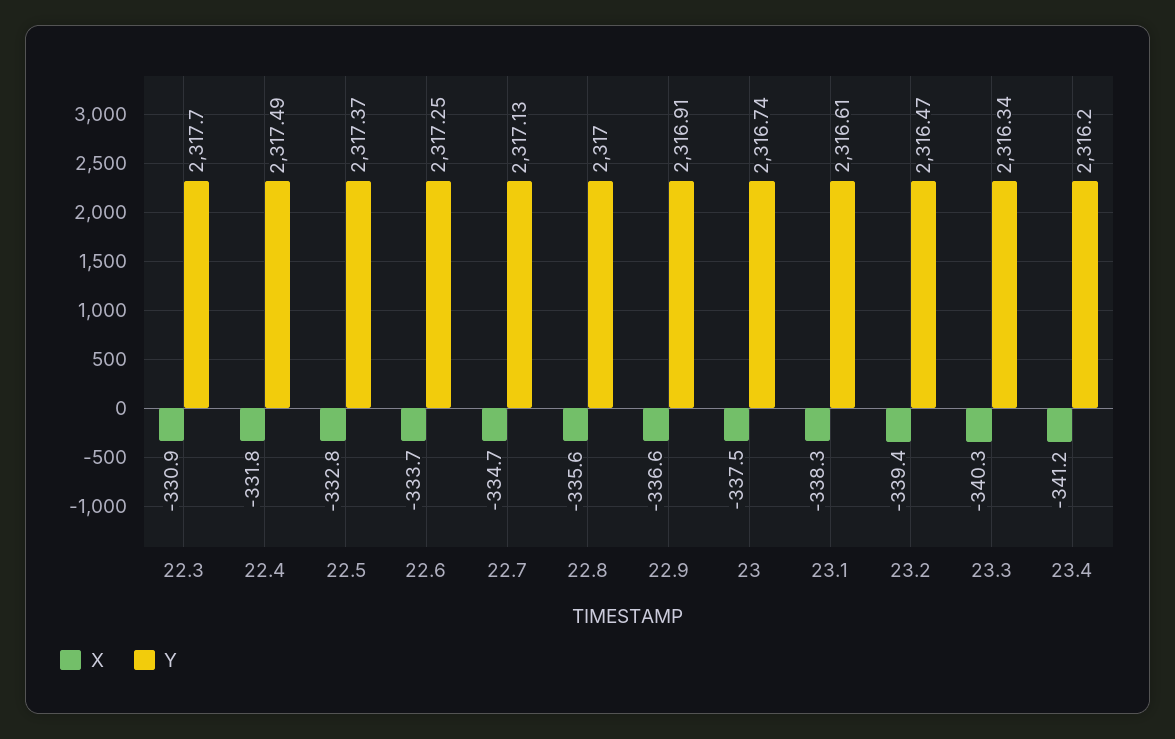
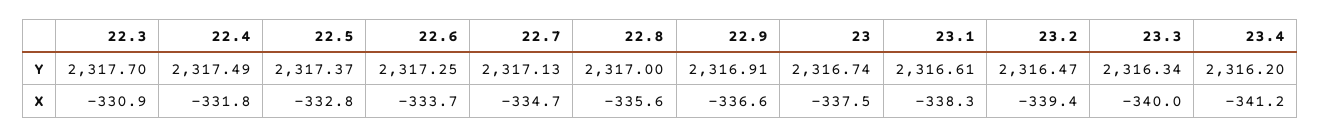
X, 23.3: -340.3 -> -340

